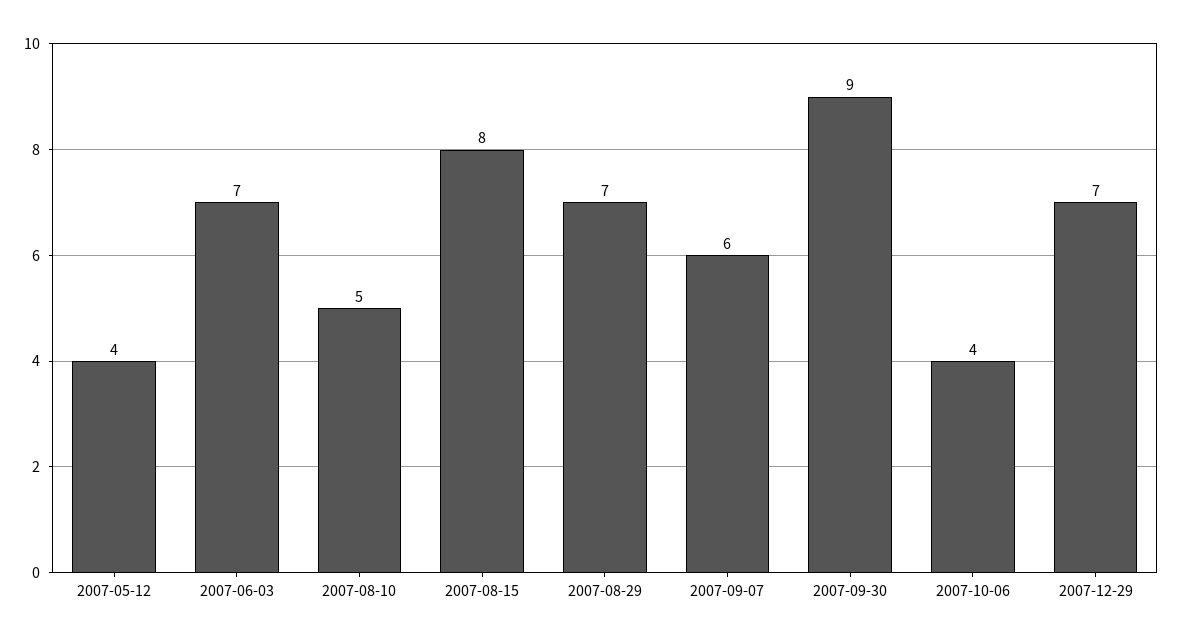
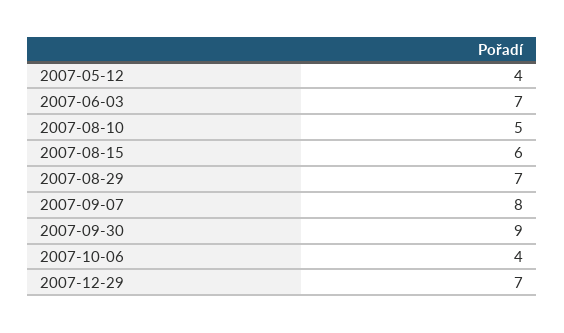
2007-08-15: 8 -> 6
2007-09-07: 6 -> 8

